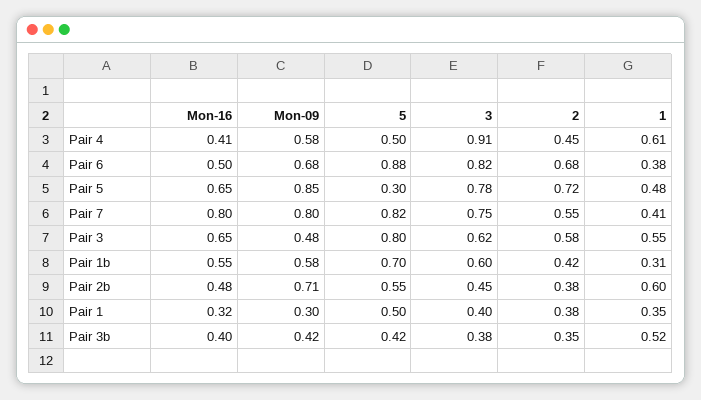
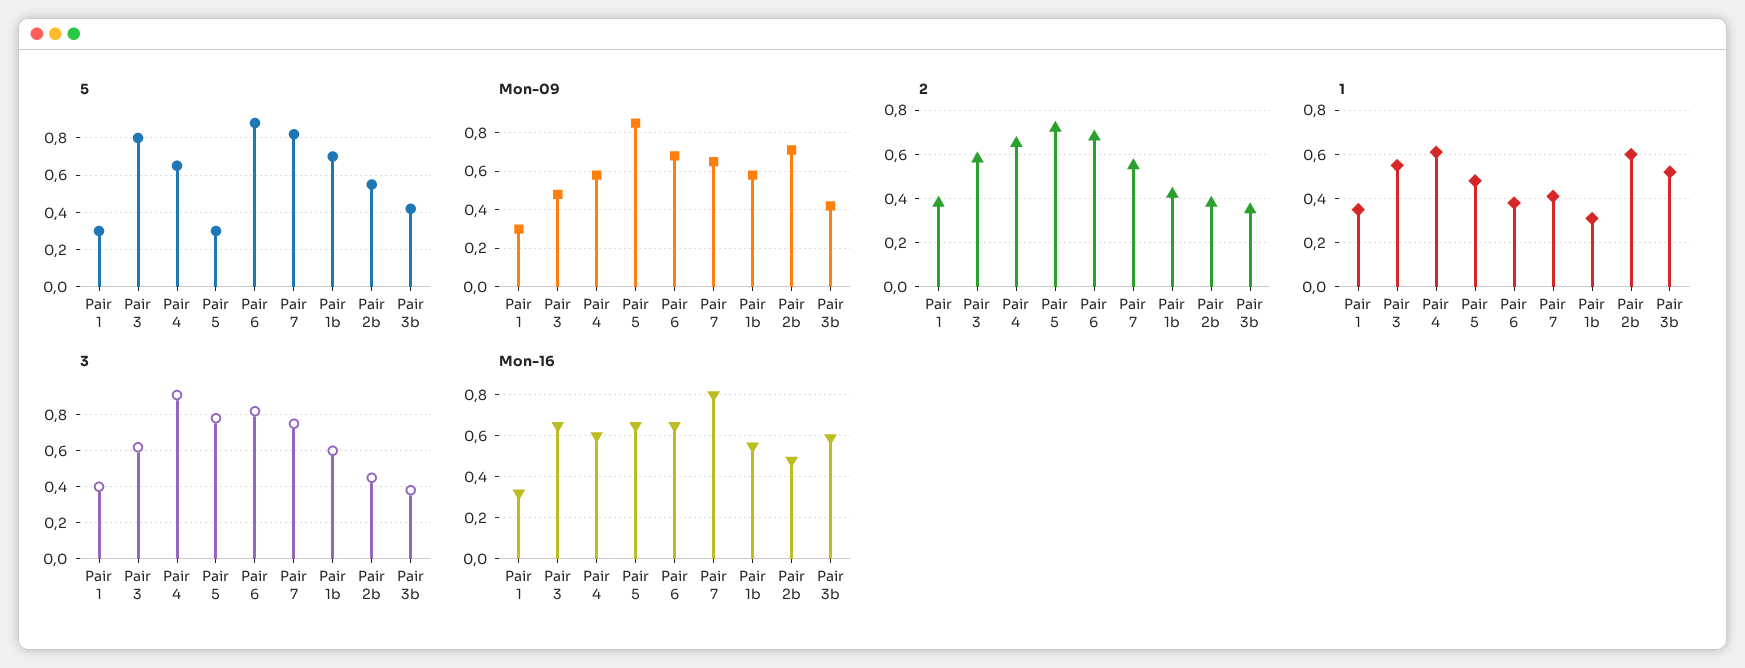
Mon-16, Pair 4: 0.41 -> 0.6
5, Pair 4: 0.5 -> 0.65
2, Pair 4: 0.45 -> 0.65
Mon-16, Pair 6: 0.5 -> 0.65
Mon-09, Pair 7: 0.8 -> 0.65
5, Pair 1: 0.5 -> 0.3
Mon-16, Pair 3b: 0.4 -> 0.6

